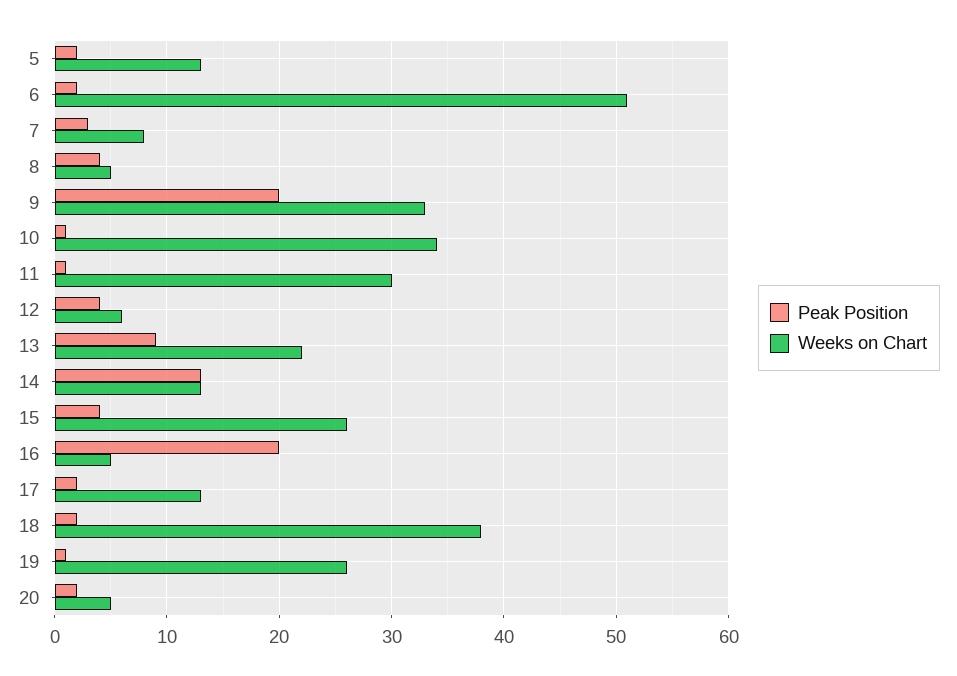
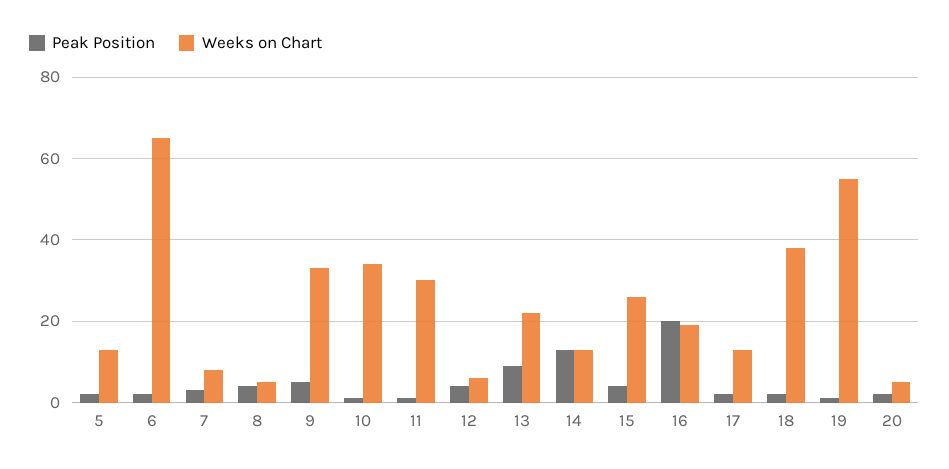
Weeks on Chart, 6: 51 -> 65
Peak Position, 9: 20 -> 5
Weeks on Chart, 16: 5 -> 20
Weeks on Chart, 19: 26 -> 55

